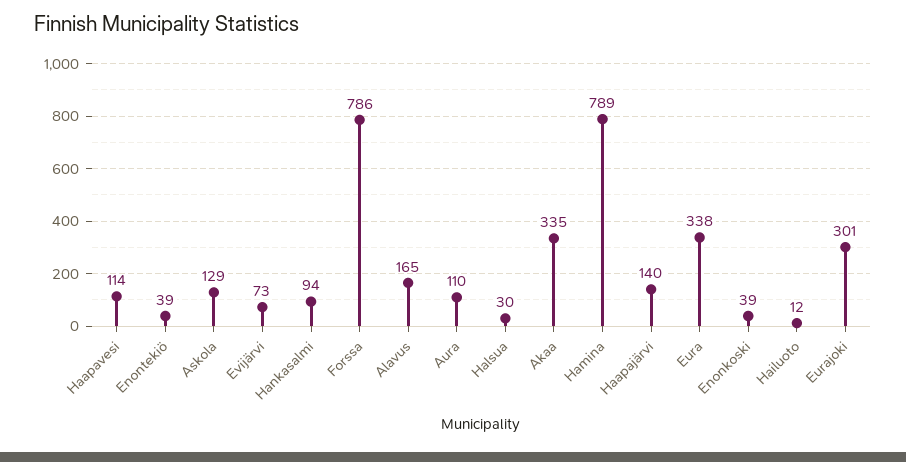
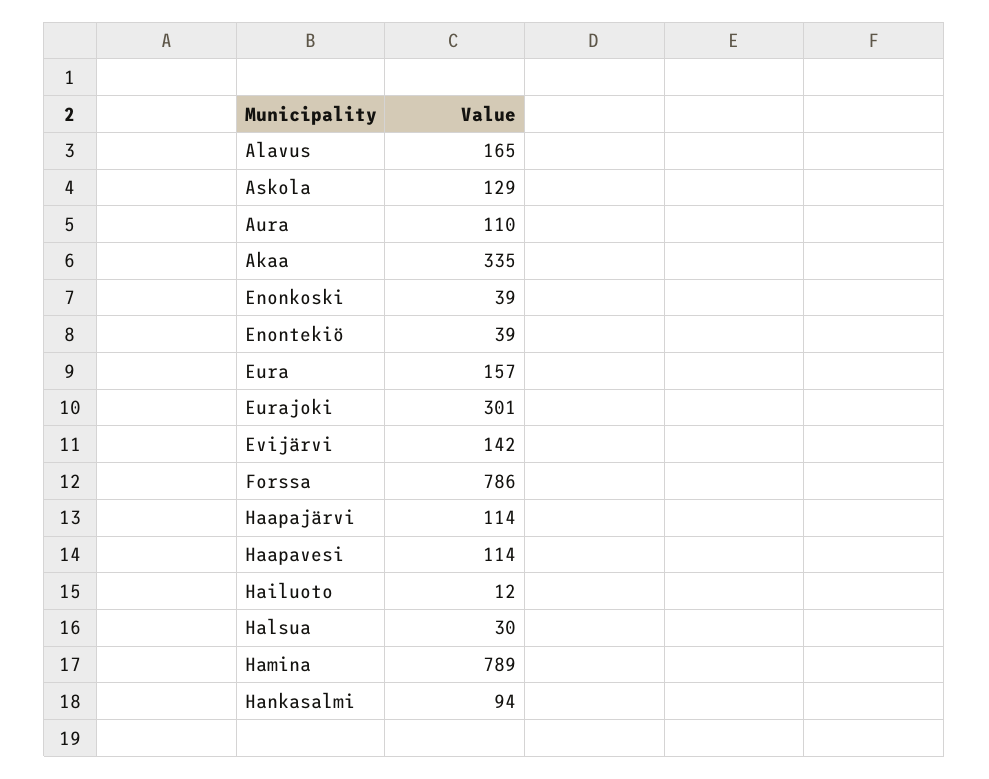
Evijärvi: 73 -> 142
Haapajärvi: 140 -> 114
Eura: 338 -> 157

